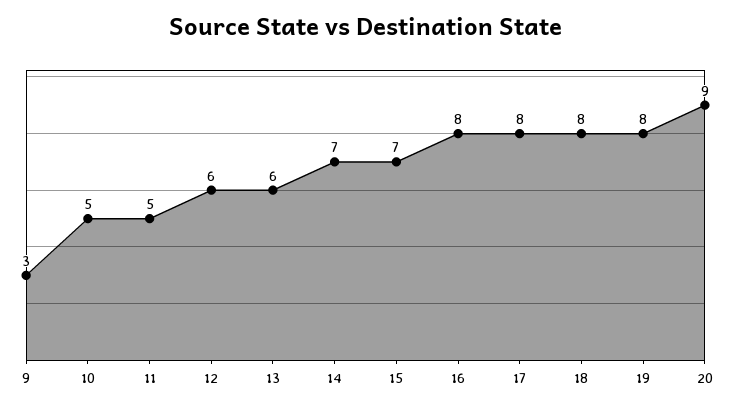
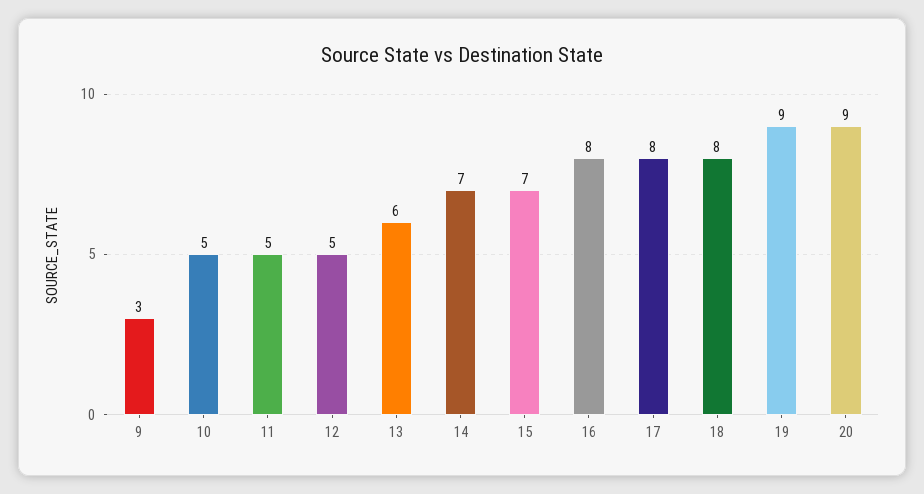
12: 6 -> 5
19: 8 -> 9

